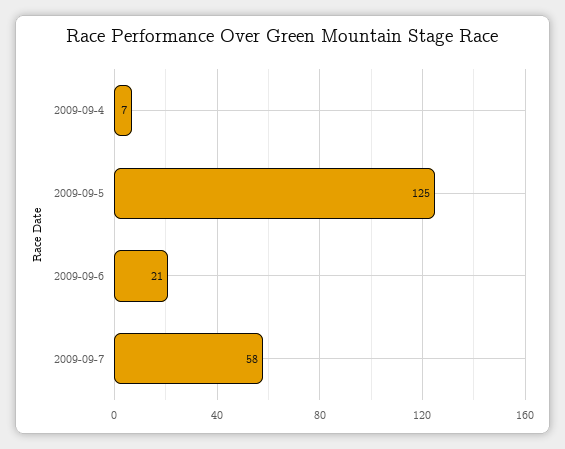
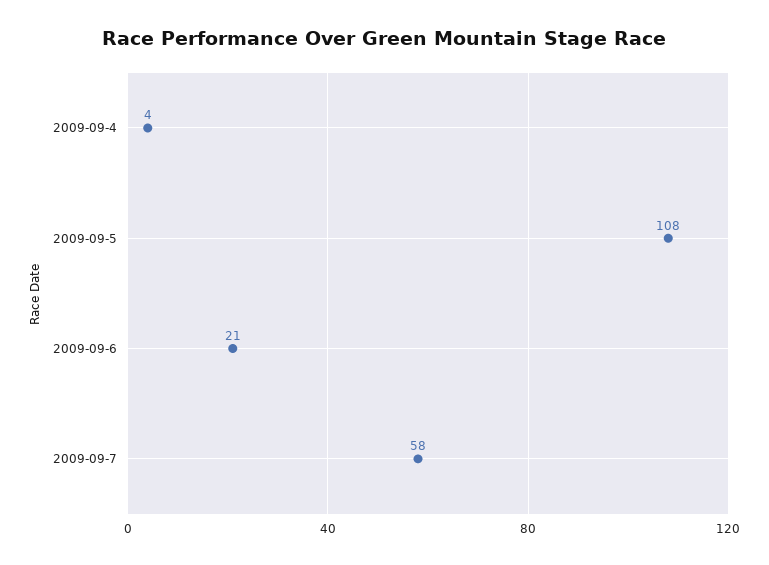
2009-09-4: 7 -> 4
2009-09-5: 125 -> 108

